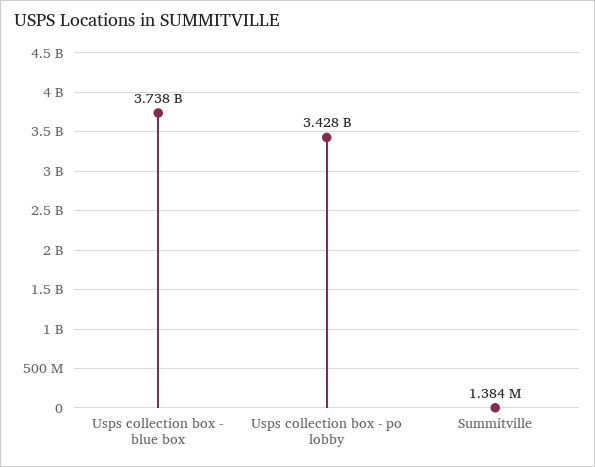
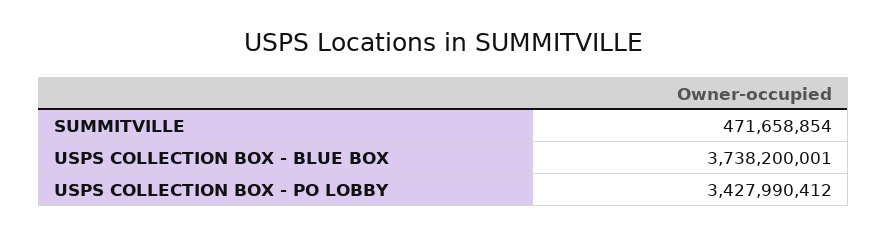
Summitville: 1384000 -> 471658854

